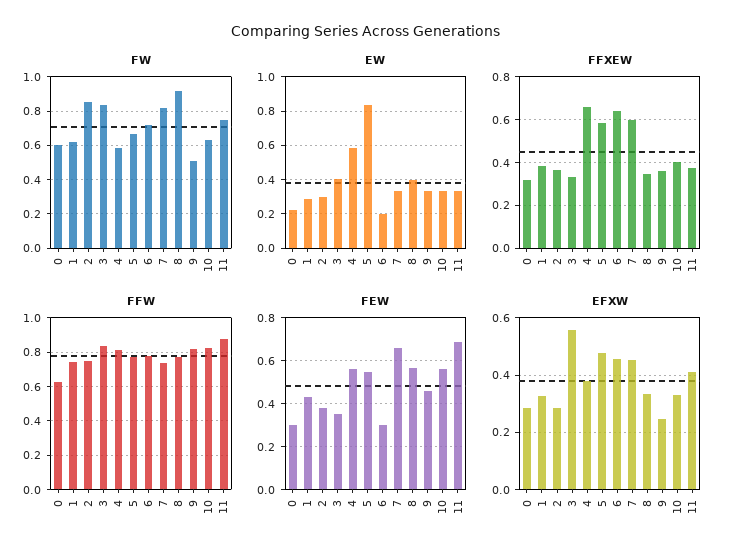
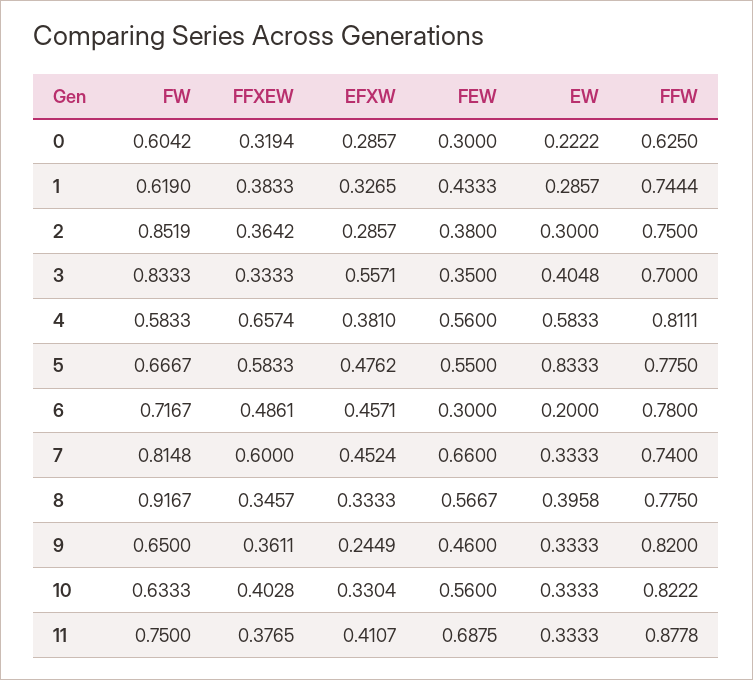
FW, 9: 0.5 -> 0.65
FFXEW, 6: 0.65 -> 0.4861
FFW, 3: 0.85 -> 0.7

